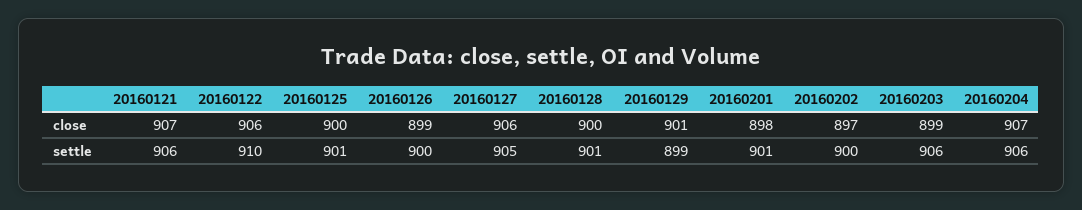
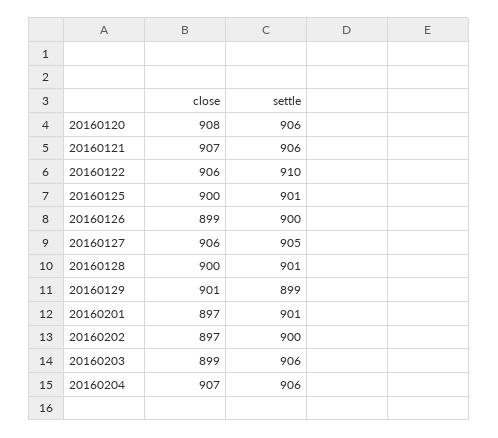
20160201, close: 898 -> 897
20160120, close: none -> 908
20160120, settle: none -> 906

